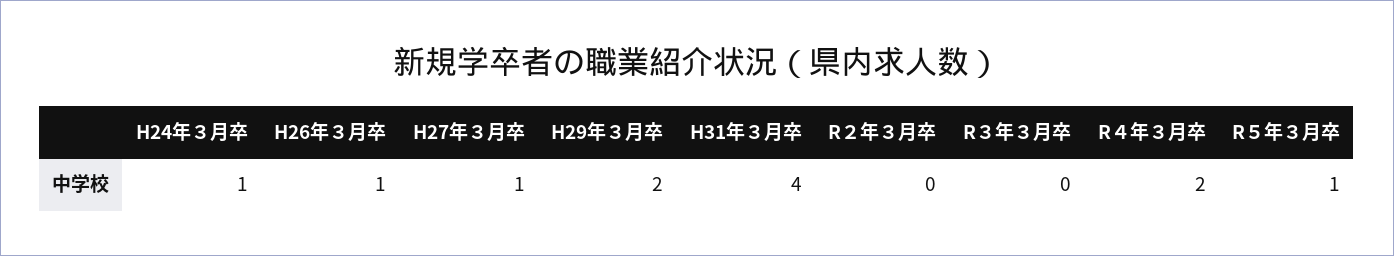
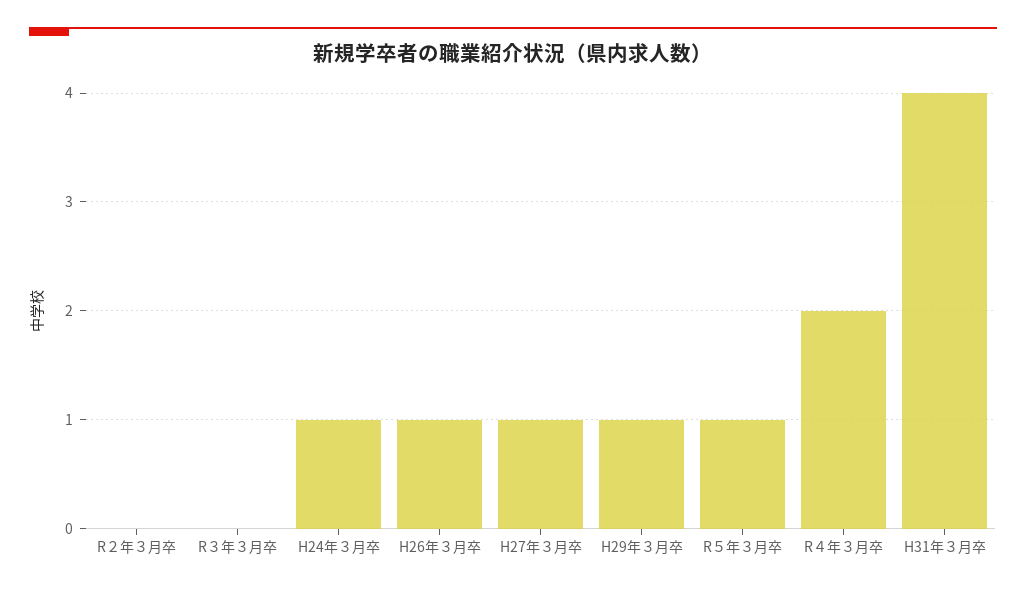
H29年３月卒: 2 -> 1

